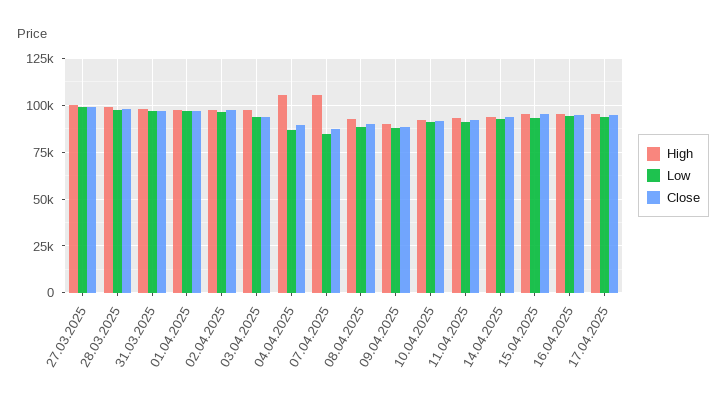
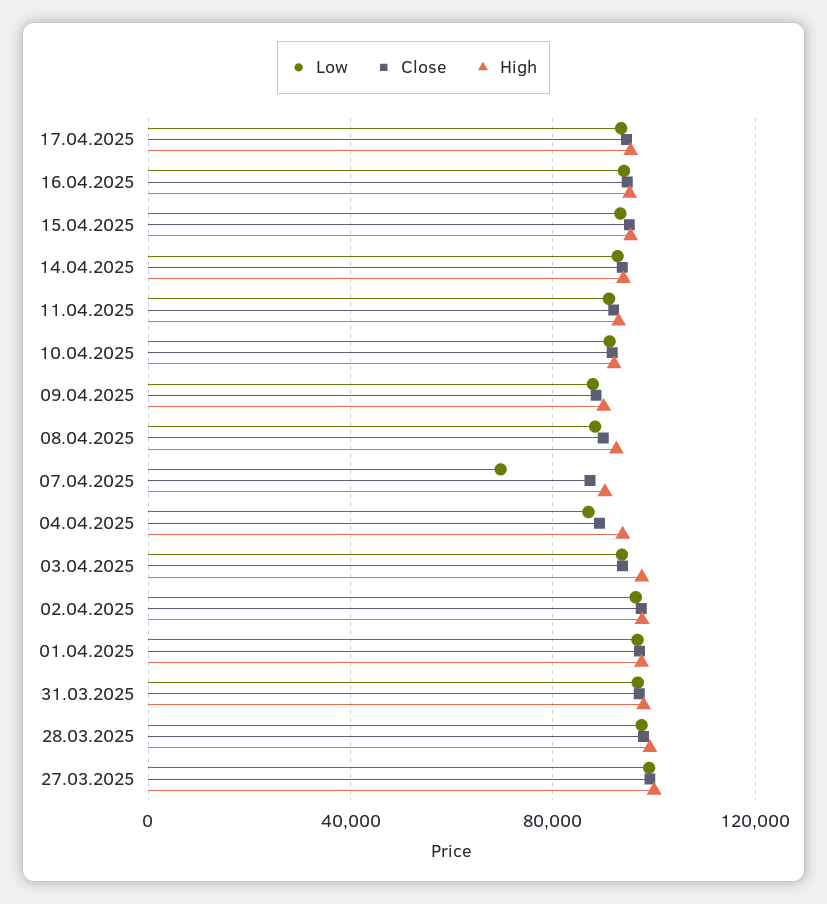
High, 04.04.2025: 105000 -> 95000
High, 07.04.2025: 105000 -> 90000
Low, 07.04.2025: 85000 -> 70000

